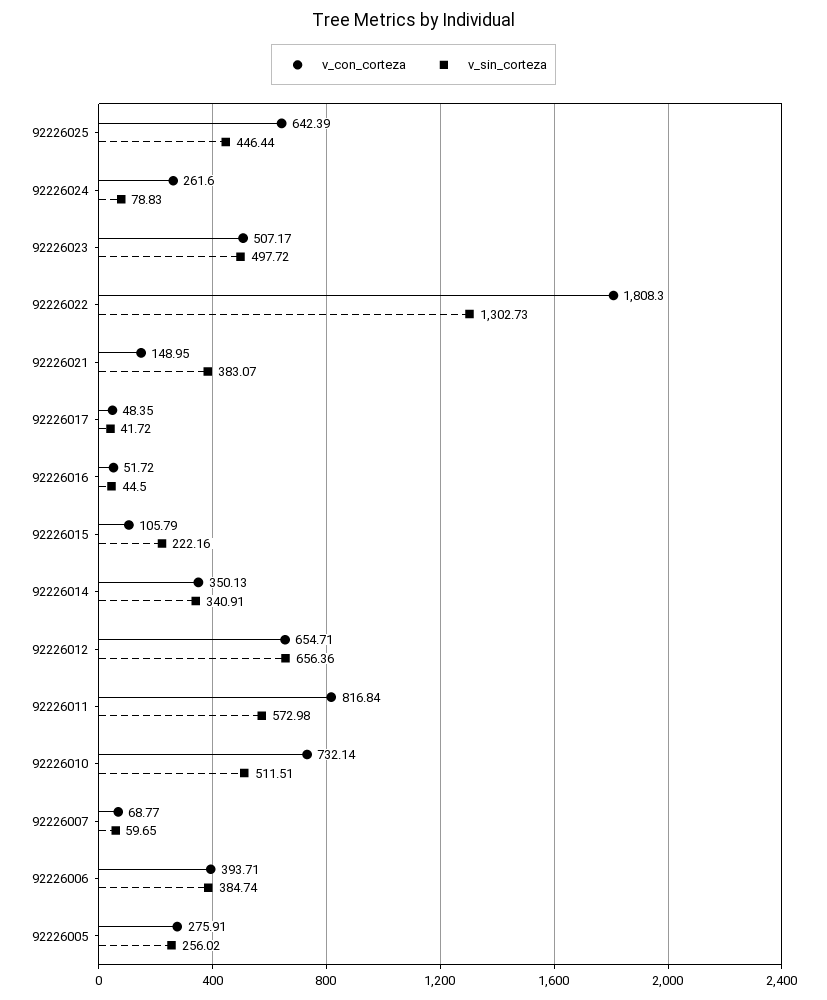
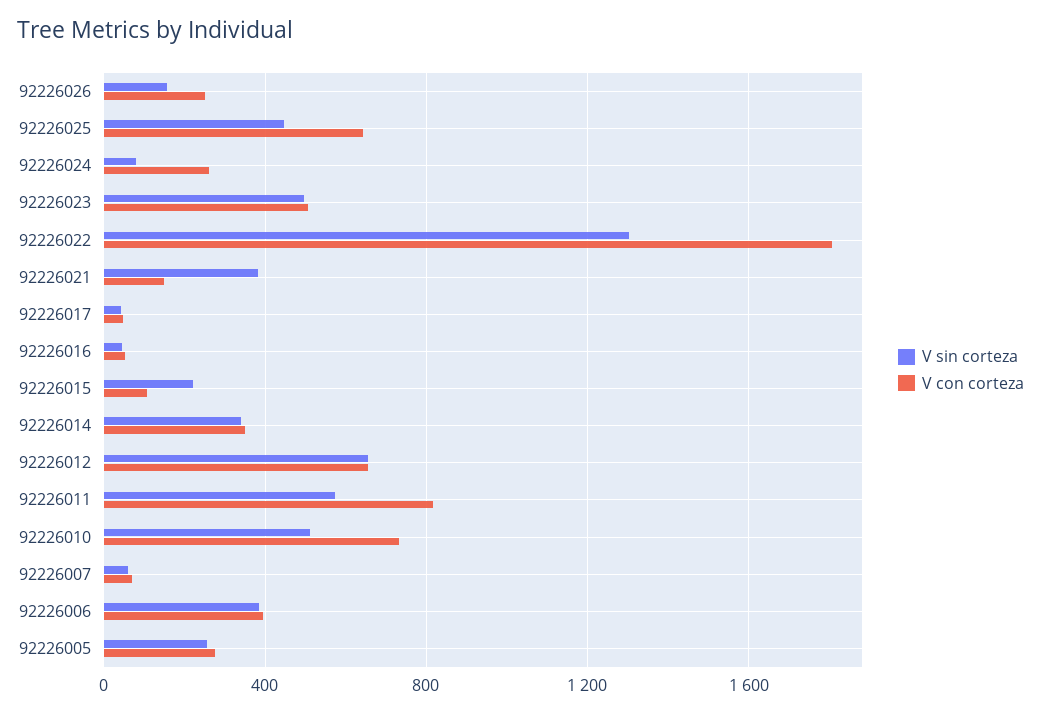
v_sin_corteza, 92226026: none -> 150
v_con_corteza, 92226026: none -> 250

